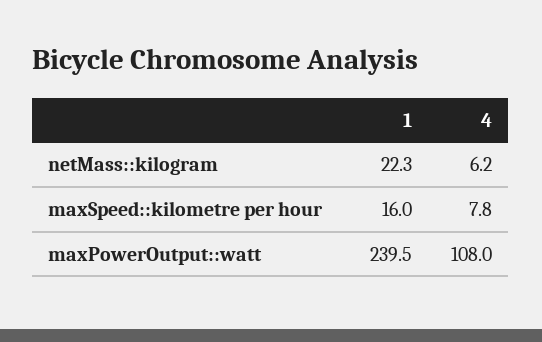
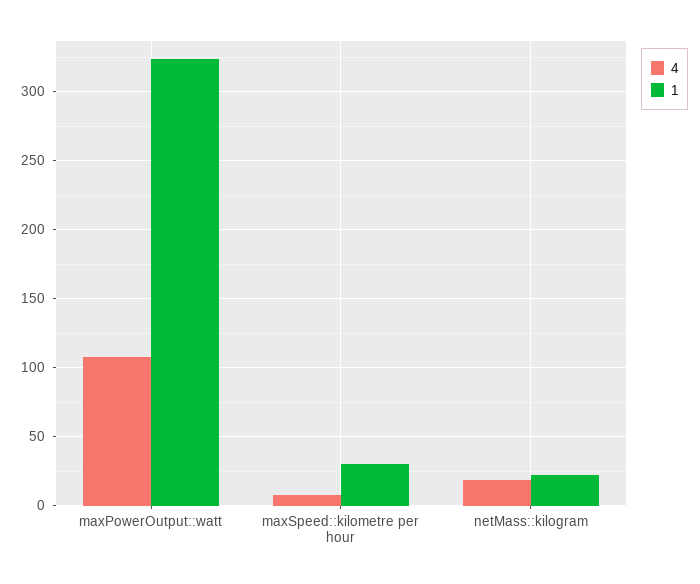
4, netMass::kilogram: 6.2 -> 20
1, maxSpeed::kilometre per hour: 16 -> 30
1, maxPowerOutput::watt: 239.5 -> 325

